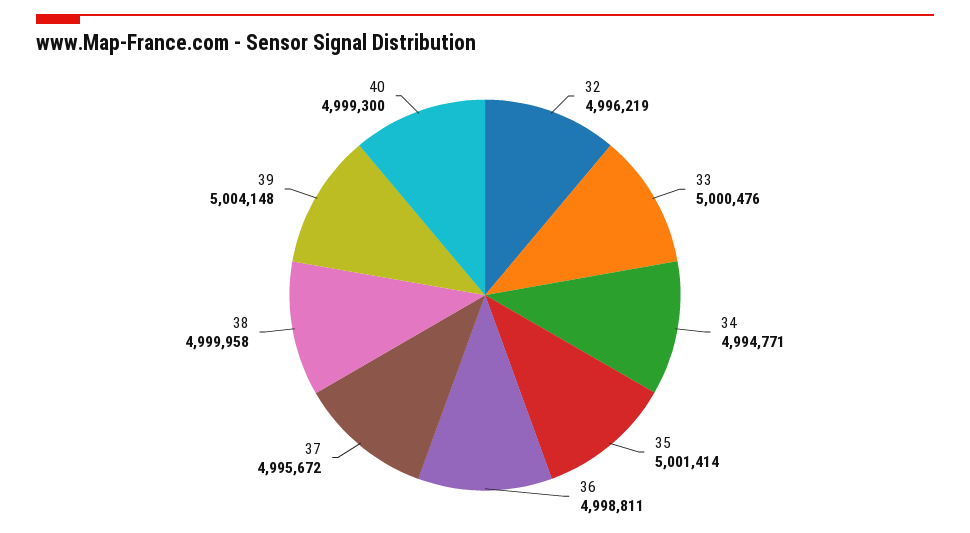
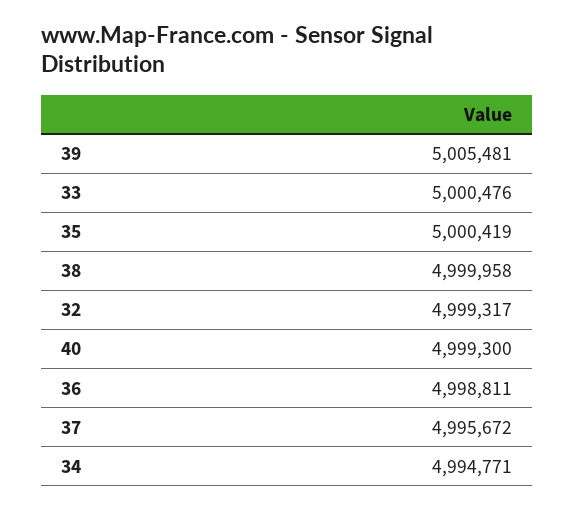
32: 4996219 -> 4999317
35: 5001414 -> 5000419
39: 5004148 -> 5005481

